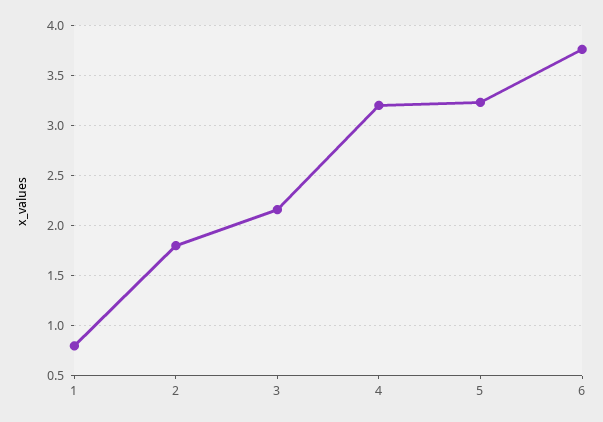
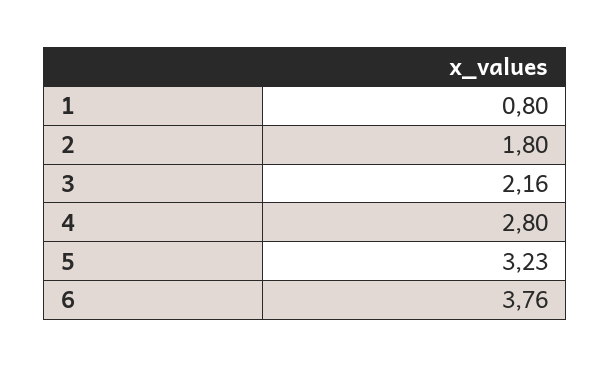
4: 3.2 -> 2.8

